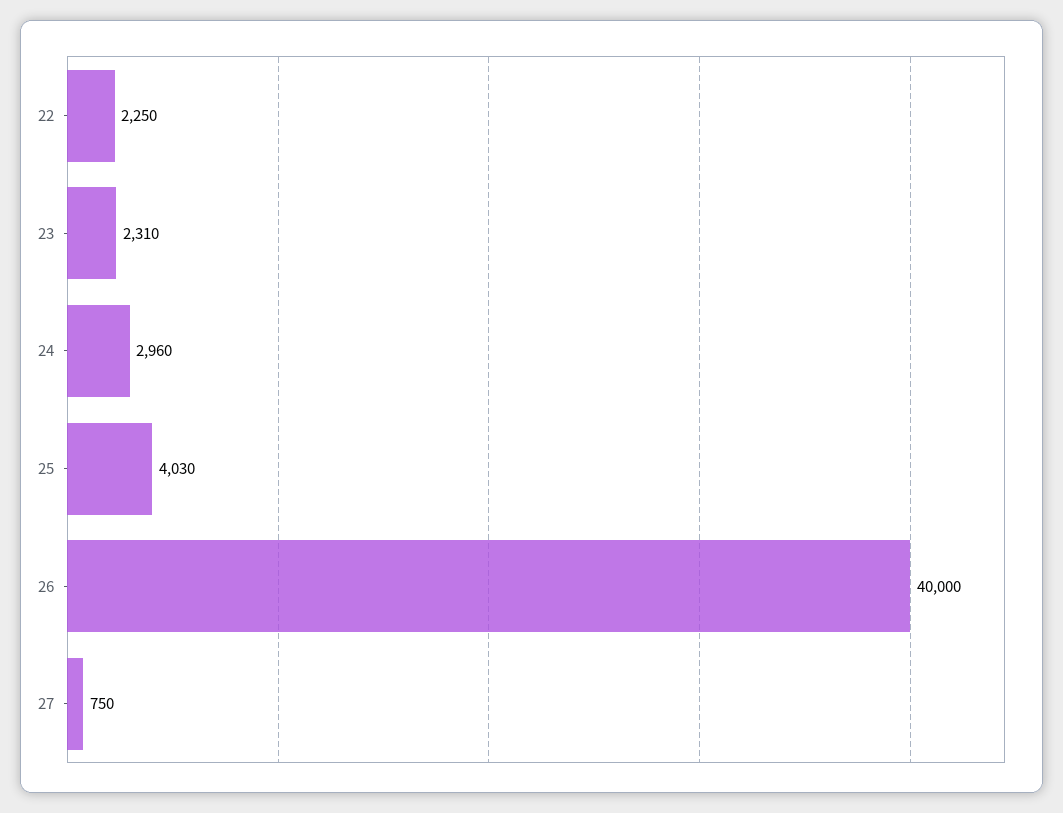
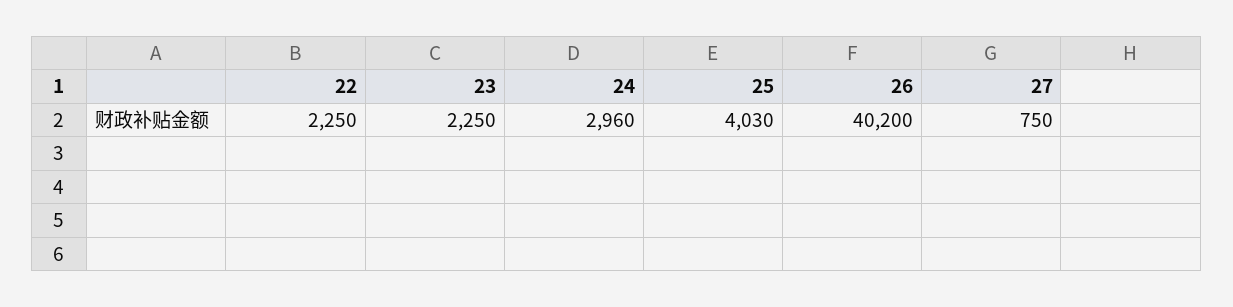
23: 2310 -> 2250
26: 40000 -> 40200

